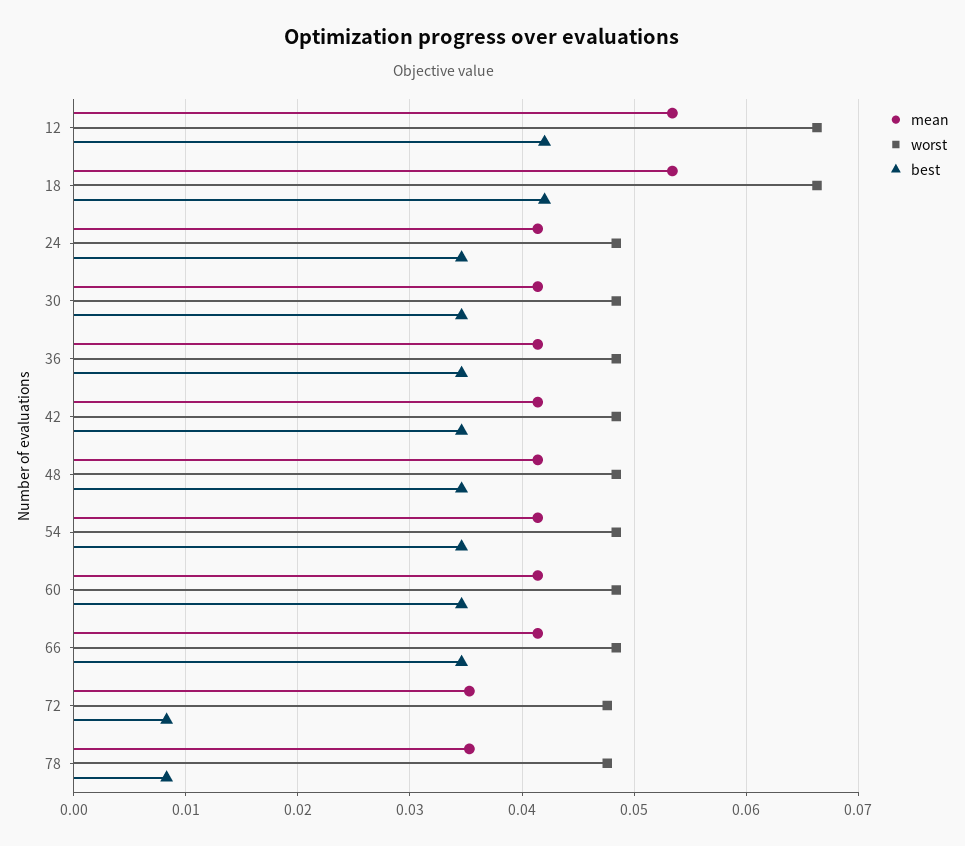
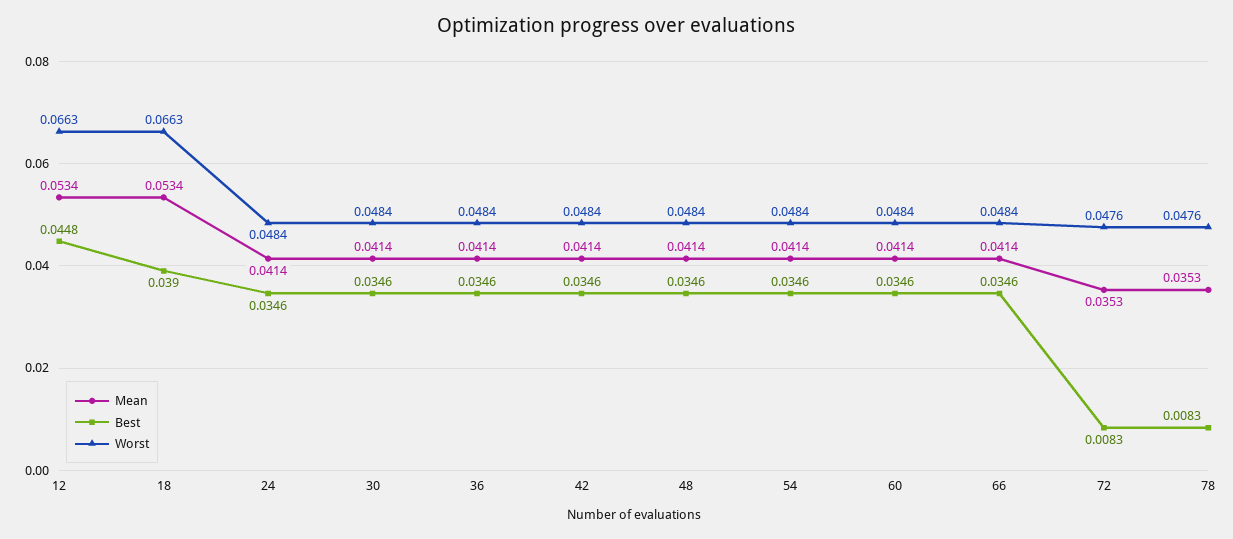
best, 12: 0.042 -> 0.0448
best, 18: 0.042 -> 0.039

